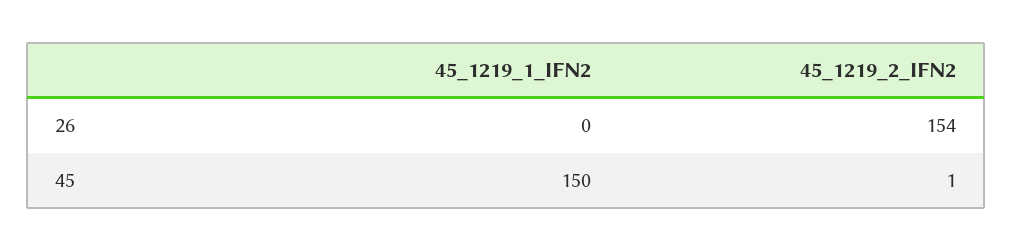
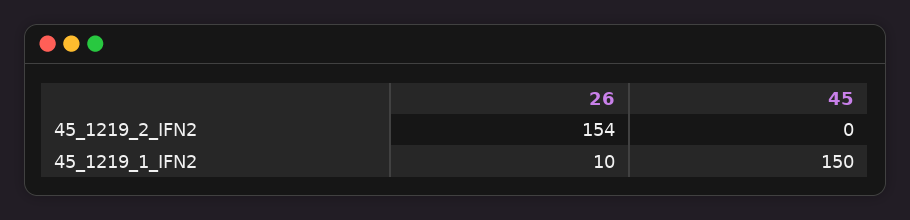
45_1219_1_IFN2, 26: 0 -> 10
45_1219_2_IFN2, 45: 1 -> 0

